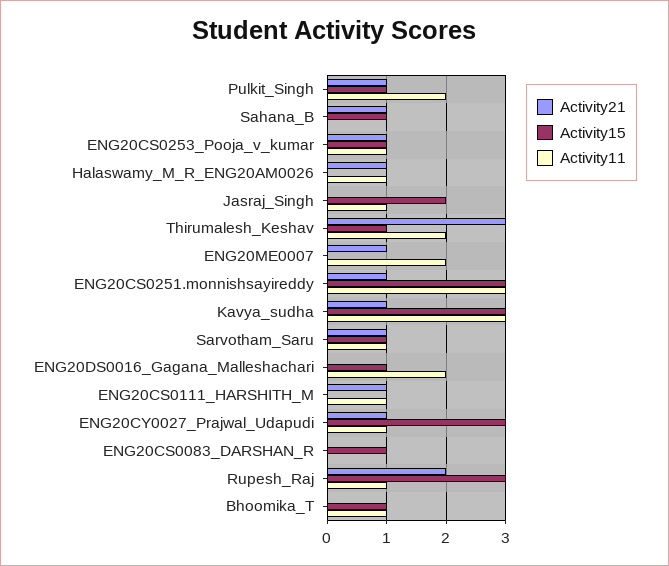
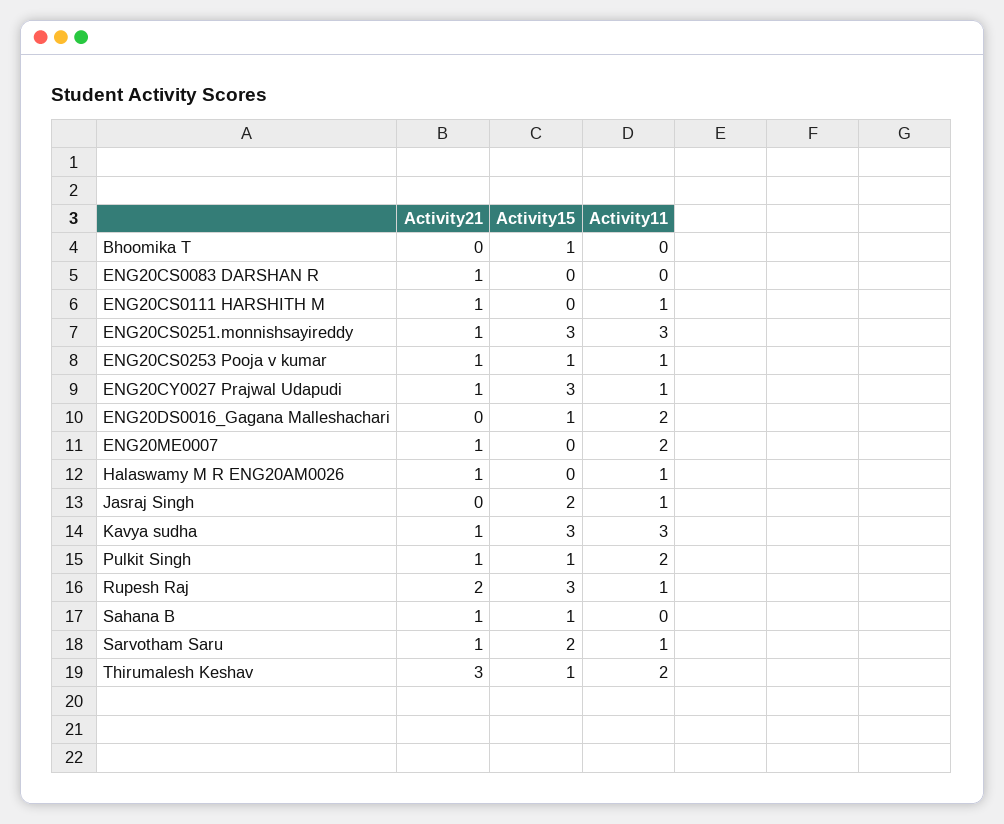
Activity15, Sarvotham_Saru: 1 -> 2
Activity21, ENG20CS0083_DARSHAN_R: 0 -> 1
Activity15, ENG20CS0083_DARSHAN_R: 1 -> 0
Activity11, Bhoomika_T: 1 -> 0

